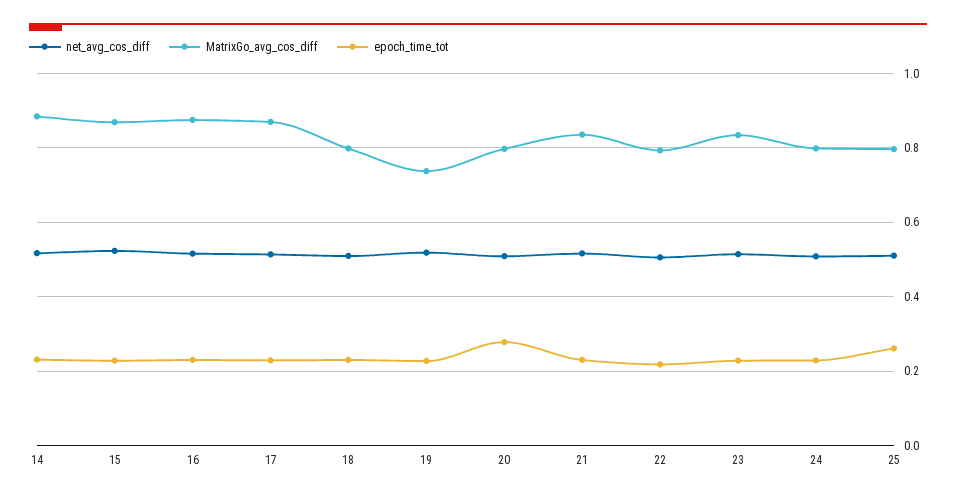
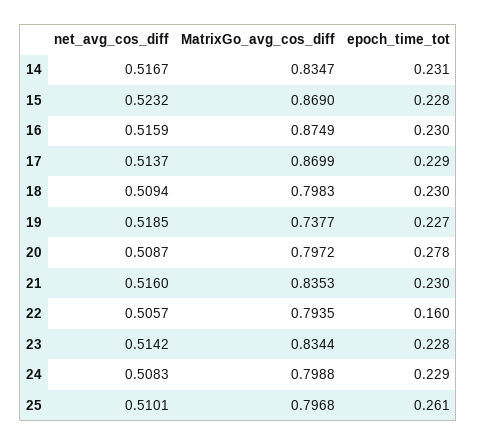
MatrixGo_avg_cos_diff, 14: 0.88 -> 0.8347
epoch_time_tot, 22: 0.22 -> 0.16

